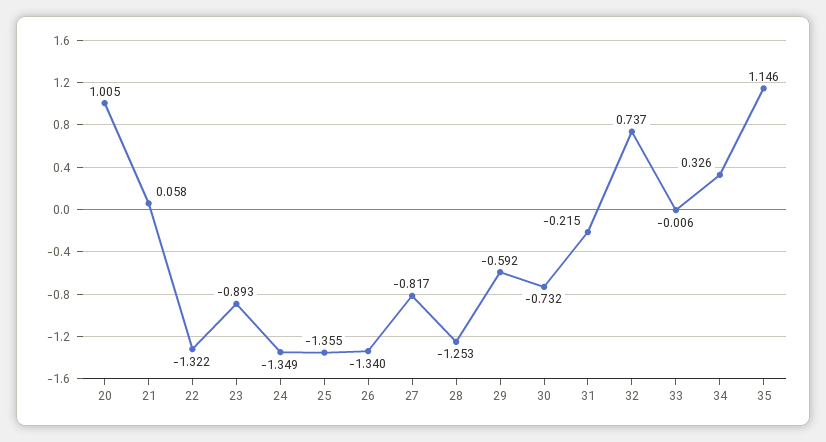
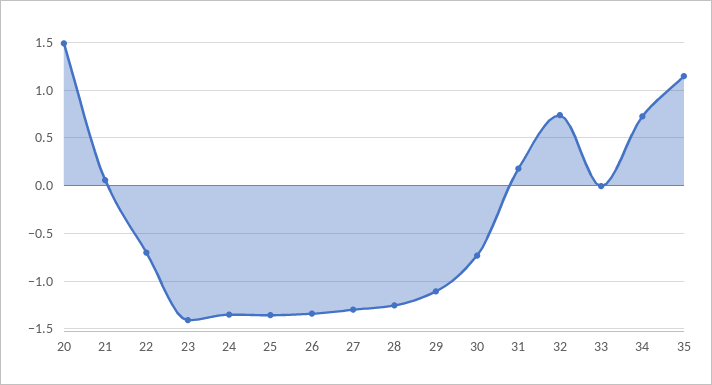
20: 1.005 -> 1.5
22: -1.322 -> -0.7
23: -0.893 -> -1.4
27: -0.817 -> -1.3
29: -0.592 -> -1.1
31: -0.215 -> 0.2
34: 0.326 -> 0.7

